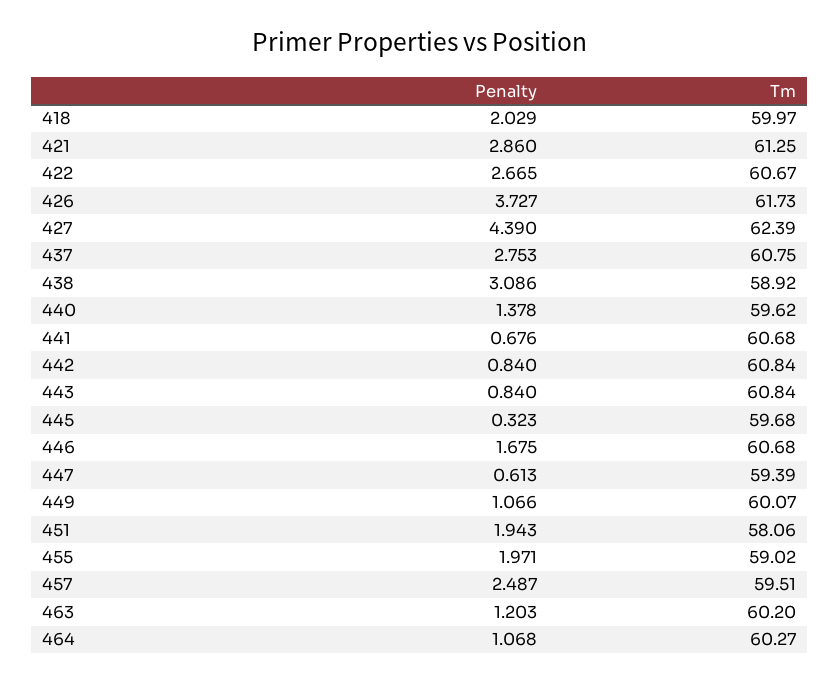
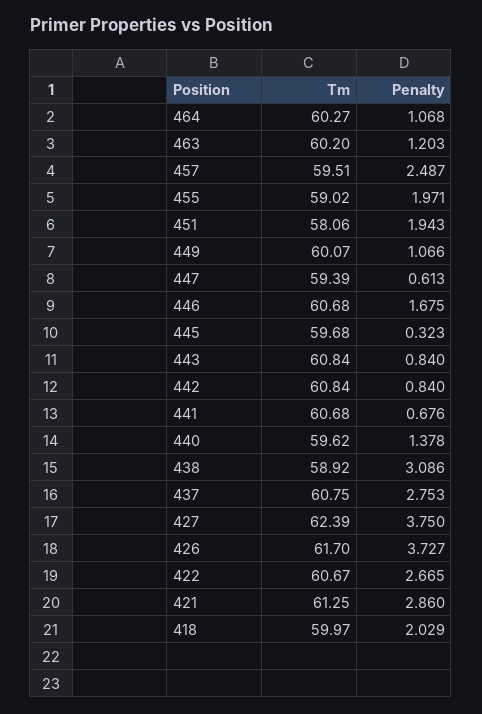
Tm, 426: 61.73 -> 61.7
Penalty, 427: 4.39 -> 3.75

